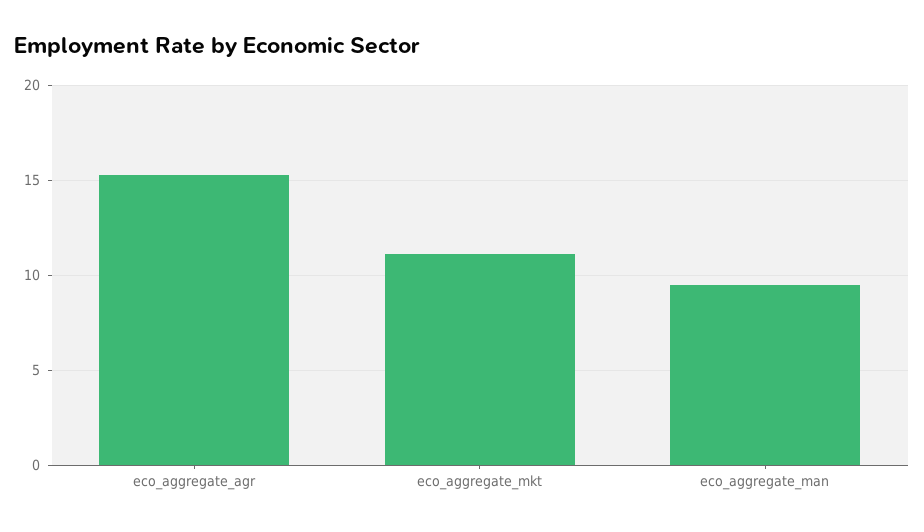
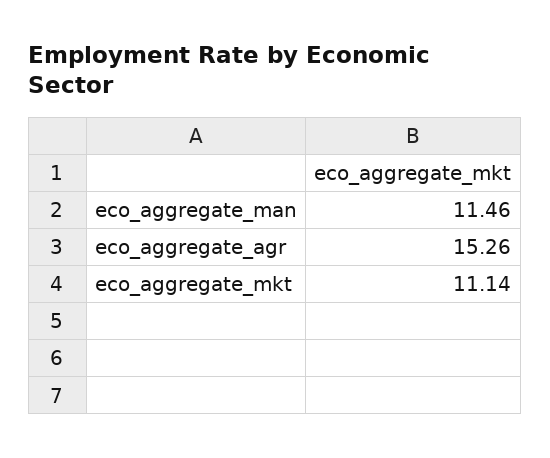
eco_aggregate_man: 9.5 -> 11.46

